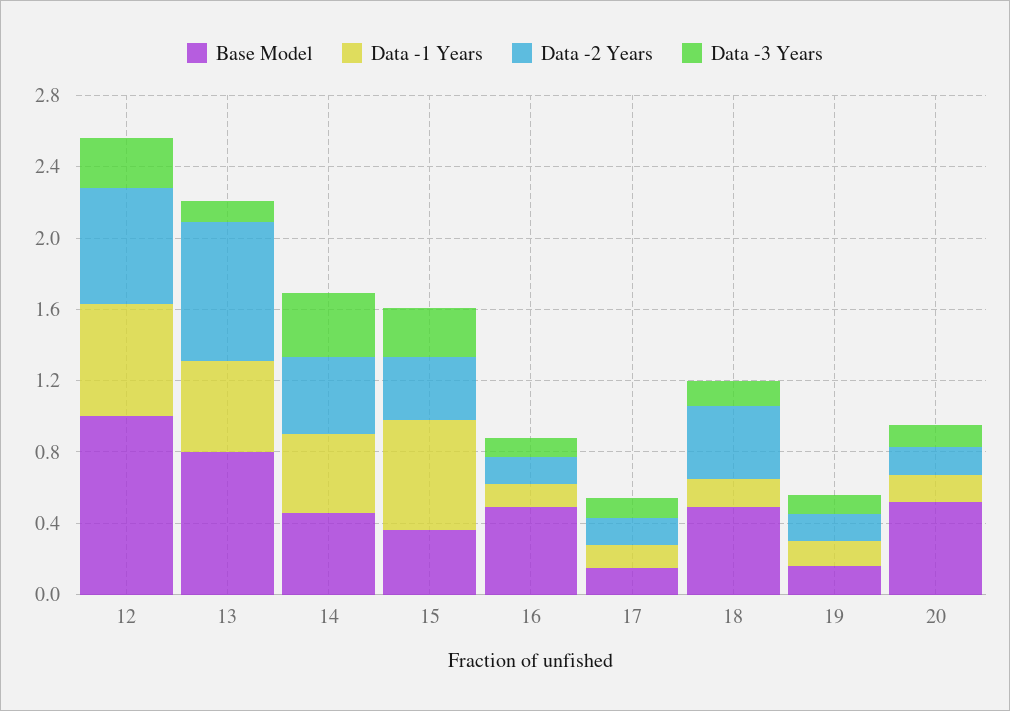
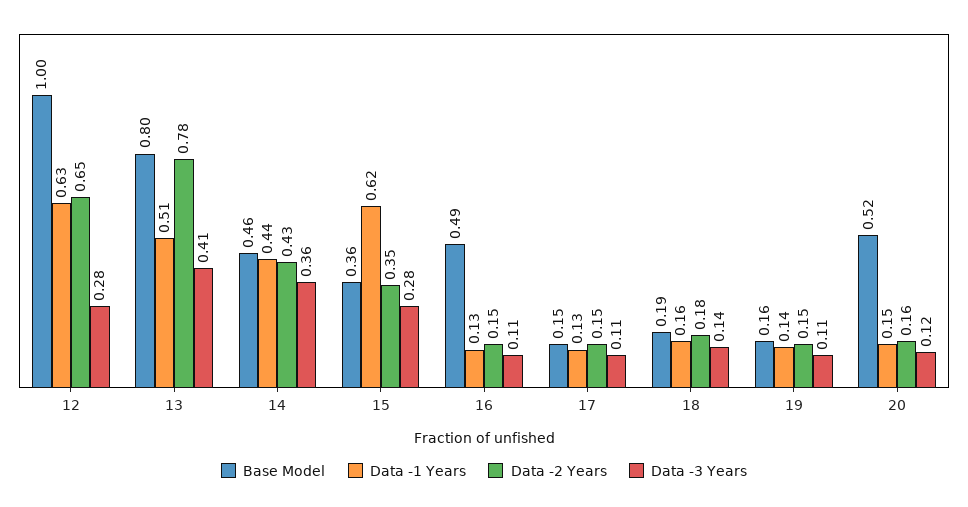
Data -3 Years, 13: 0.1 -> 0.41
Base Model, 18: 0.5 -> 0.19
Data -2 Years, 18: 0.4 -> 0.18

